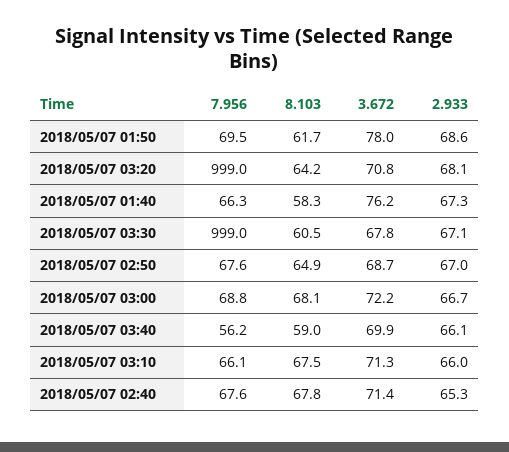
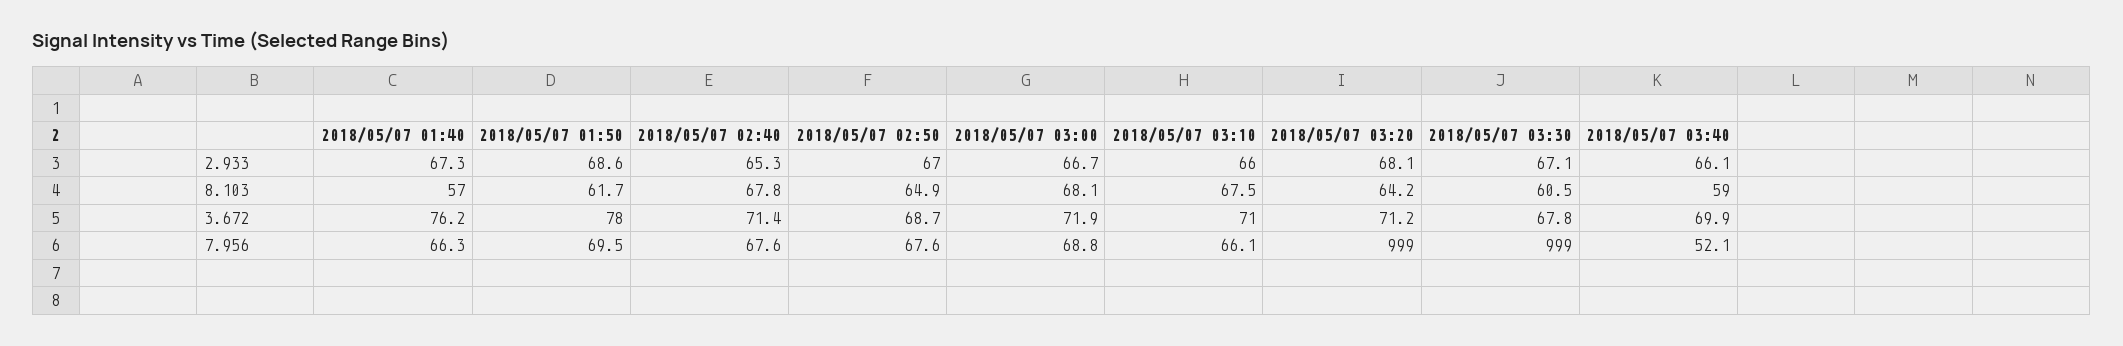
3.672, 2018/05/07 03:20: 70.8 -> 71.2
8.103, 2018/05/07 01:40: 58.3 -> 57
3.672, 2018/05/07 03:00: 72.2 -> 71.9
7.956, 2018/05/07 03:40: 56.2 -> 52.1
3.672, 2018/05/07 03:10: 71.3 -> 71

